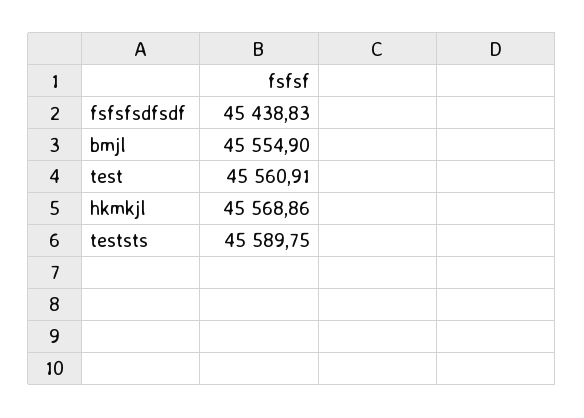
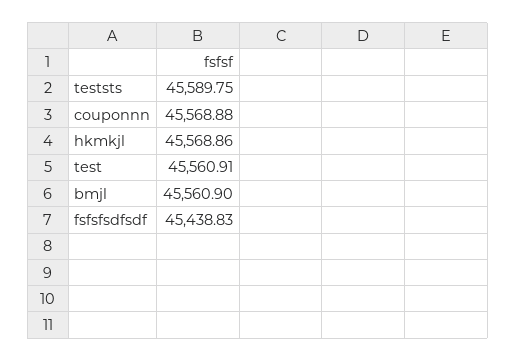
bmjl: 45554.9 -> 45560.9
couponnn: none -> 45568.88

